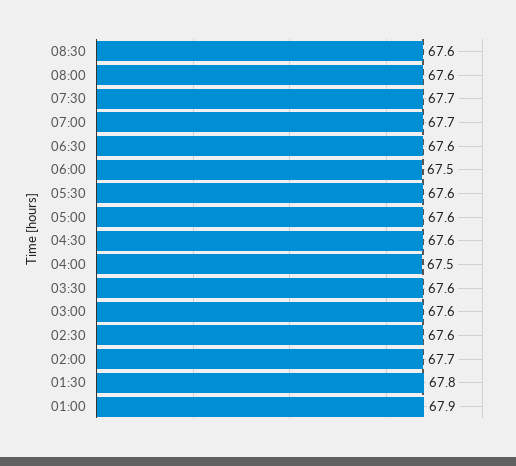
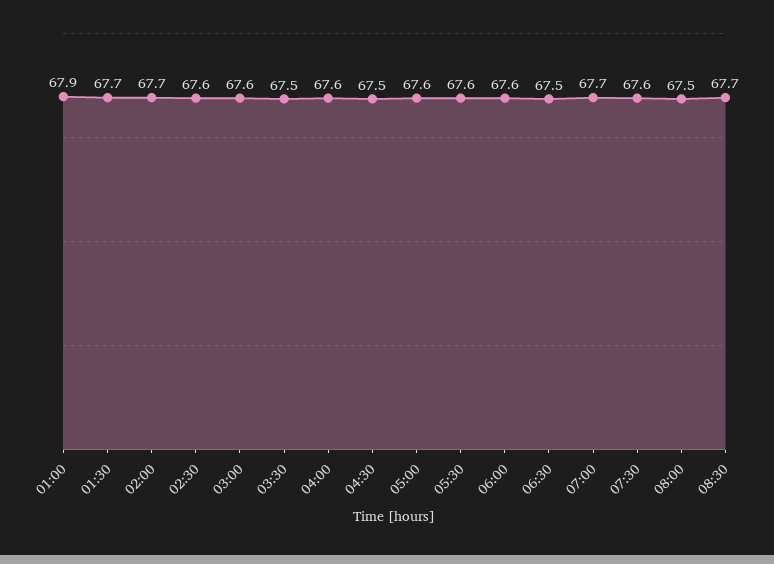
08:30: 67.6 -> 67.7
08:00: 67.6 -> 67.5
07:30: 67.7 -> 67.6
06:30: 67.6 -> 67.5
06:00: 67.5 -> 67.6
04:30: 67.6 -> 67.5
04:00: 67.5 -> 67.6
03:30: 67.6 -> 67.5
01:30: 67.8 -> 67.7

